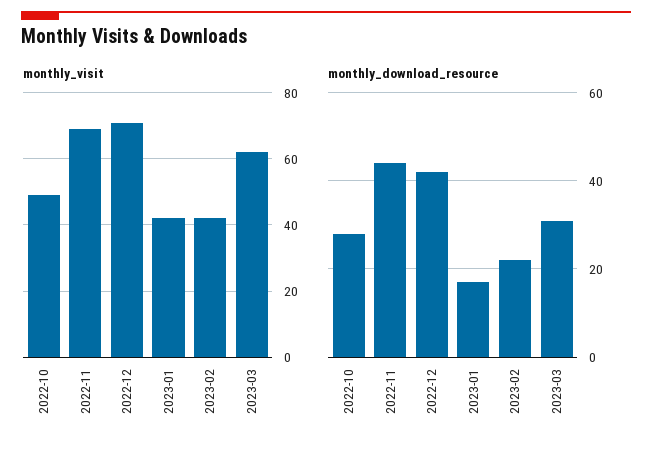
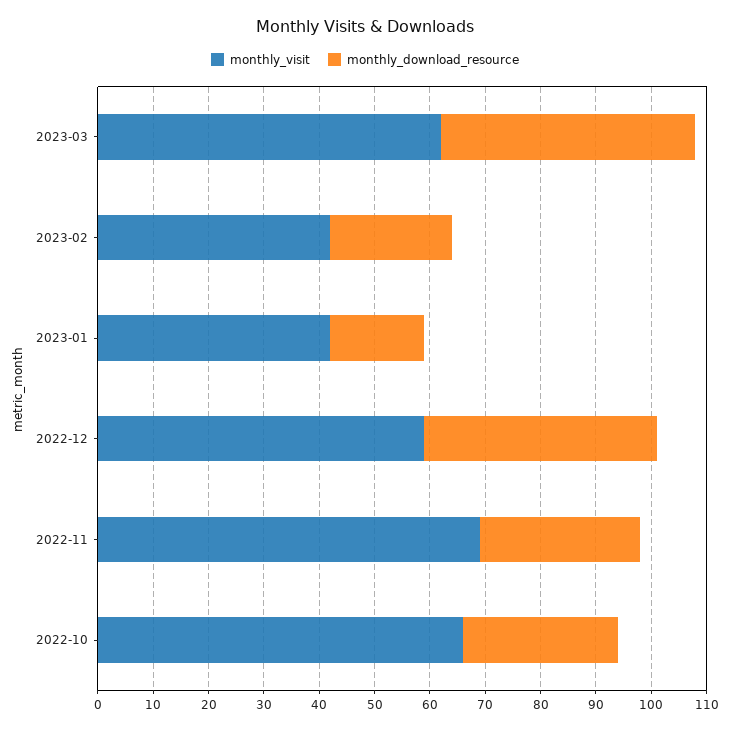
monthly_visit, 2022-10: 50 -> 65
monthly_visit, 2022-12: 70 -> 60
monthly_download_resource, 2022-11: 45 -> 30
monthly_download_resource, 2023-03: 30 -> 45

